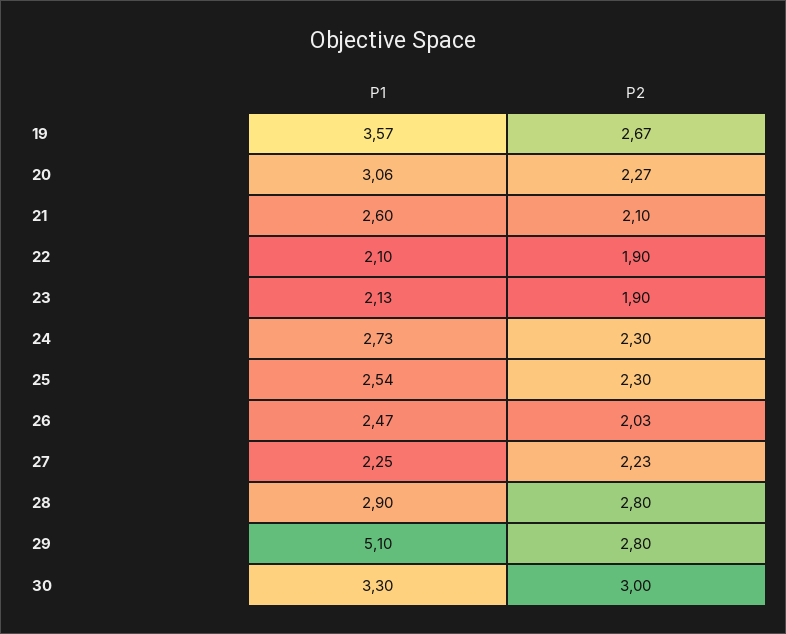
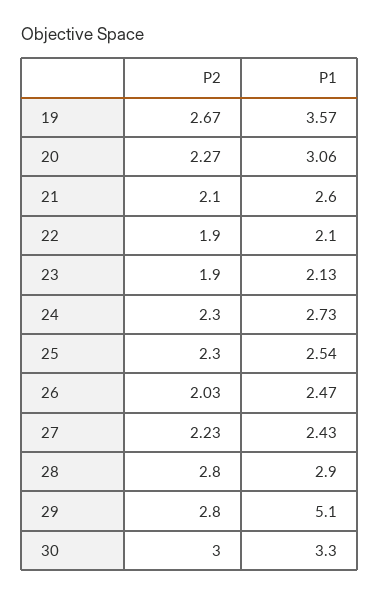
P1, 27: 2.25 -> 2.43

